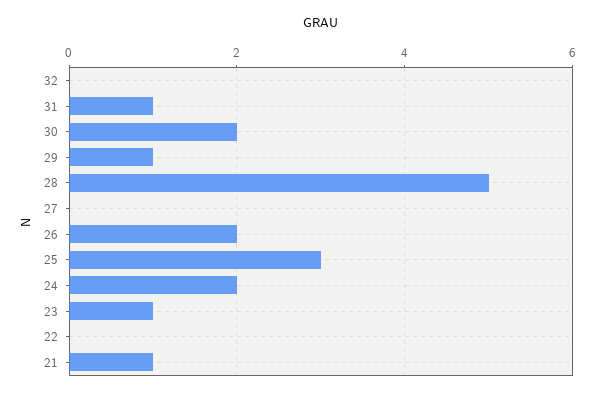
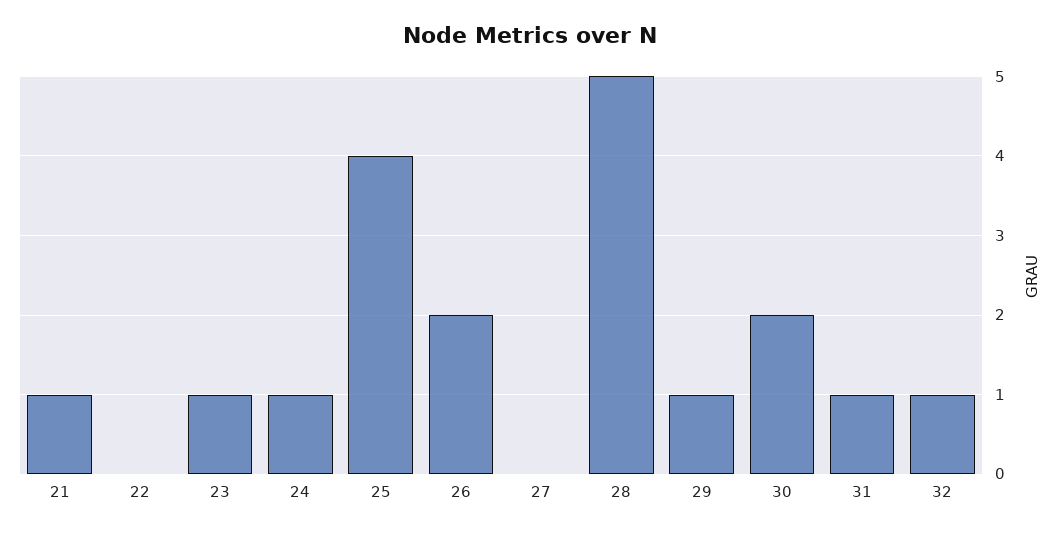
32: 0 -> 1
25: 3 -> 4
24: 2 -> 1

